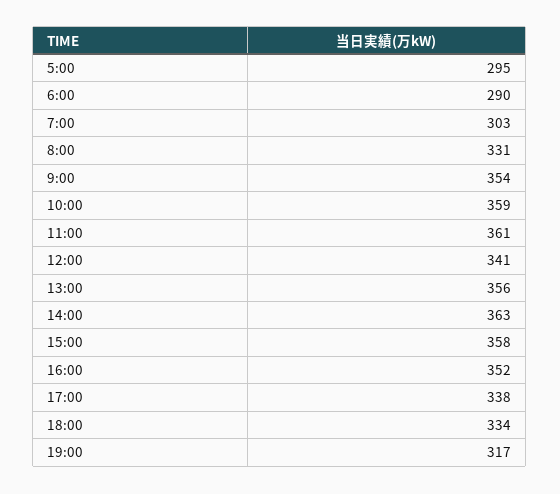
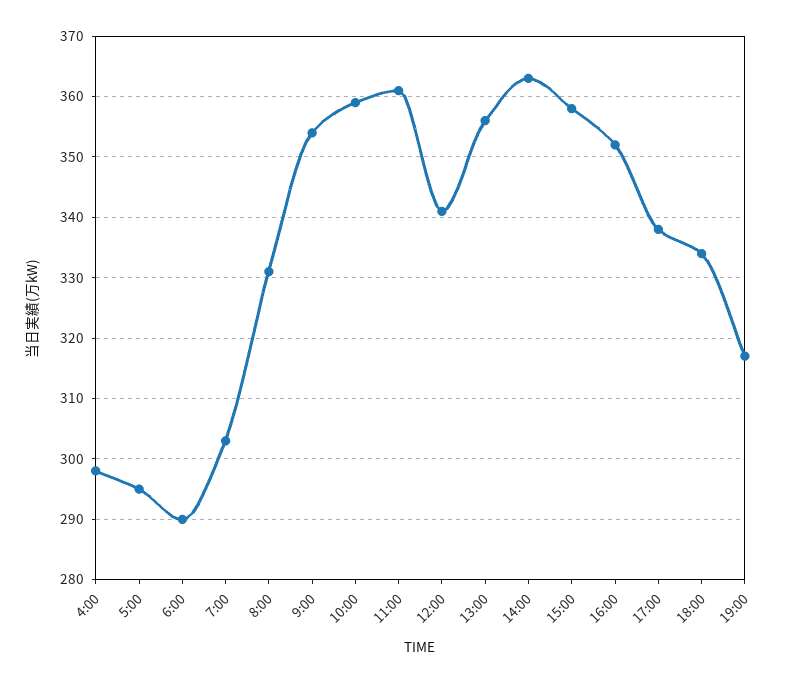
4:00: none -> 298

